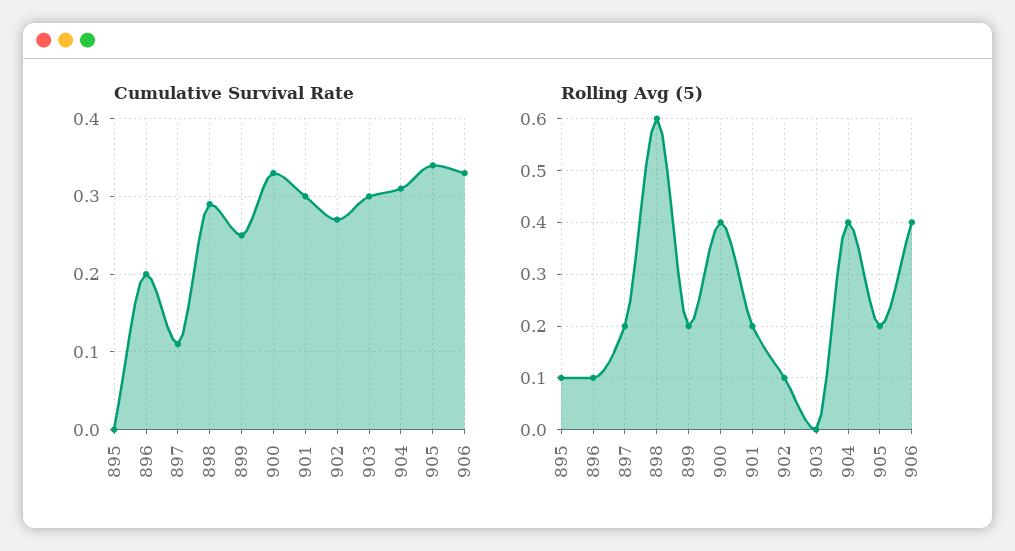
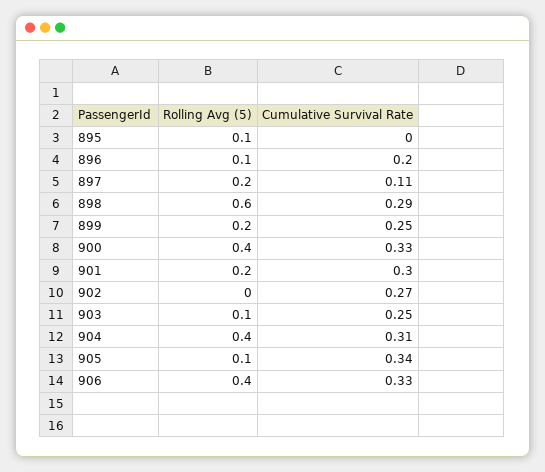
Cumulative Survival Rate, 903: 0.3 -> 0.25
Rolling Avg (5), 902: 0.1 -> 0
Rolling Avg (5), 903: 0 -> 0.1
Rolling Avg (5), 905: 0.2 -> 0.1

